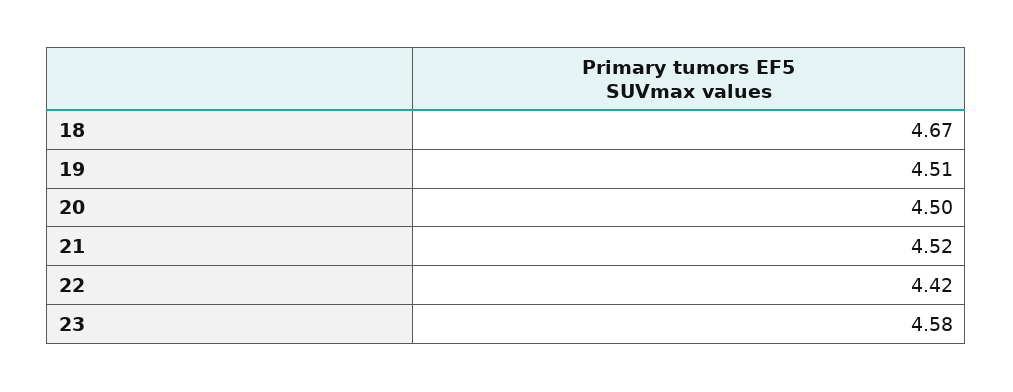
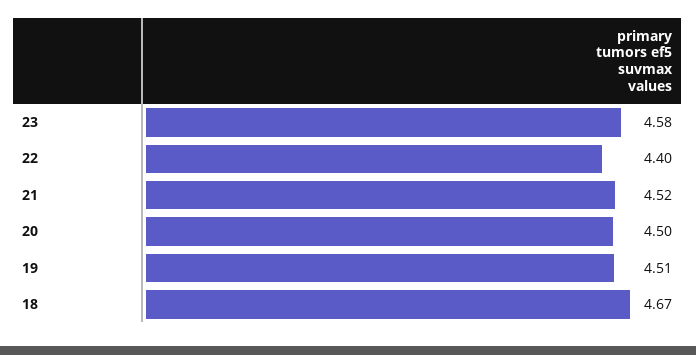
22: 4.42 -> 4.4

